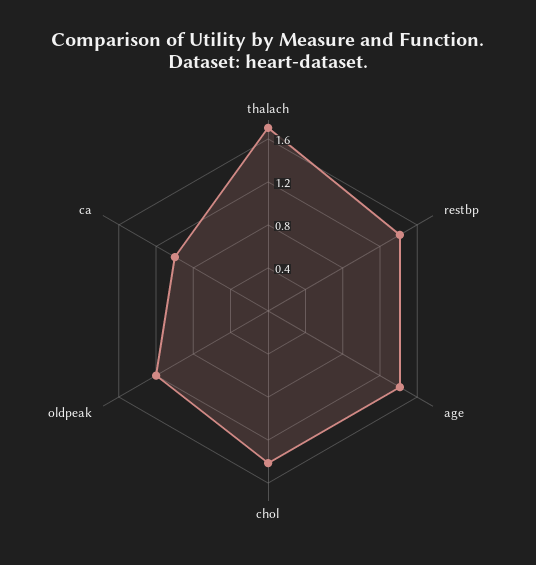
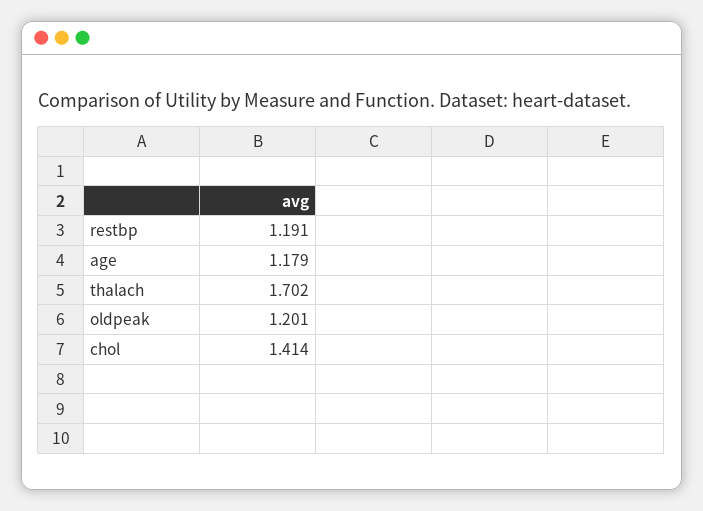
restbp: 1.4 -> 1.191
age: 1.4 -> 1.179
ca: 1 -> none

